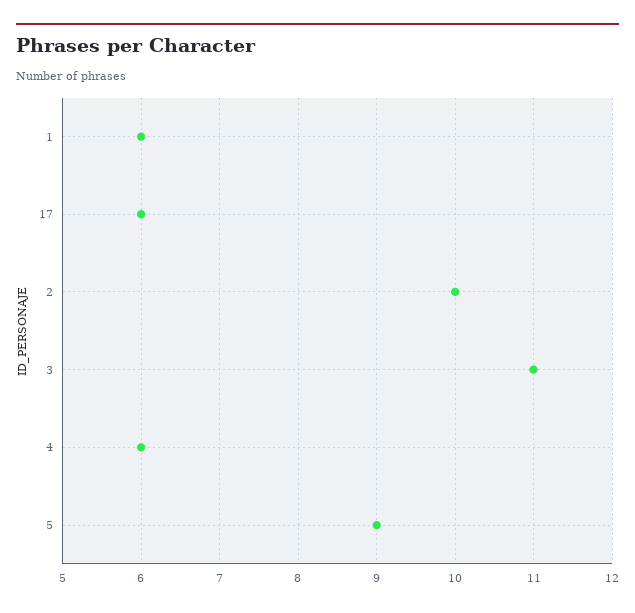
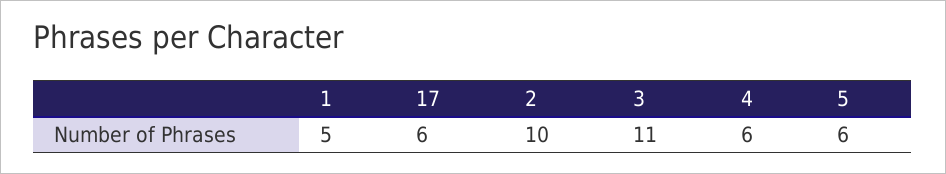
1: 6 -> 5
5: 9 -> 6

